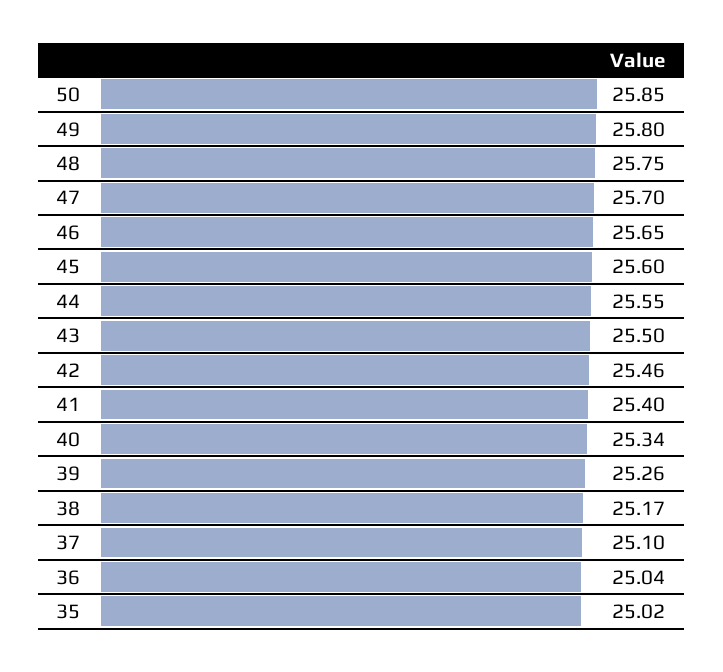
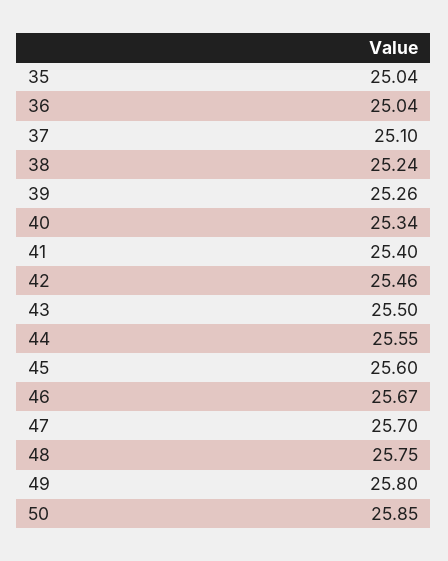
46: 25.65 -> 25.67
38: 25.17 -> 25.24
35: 25.02 -> 25.04

